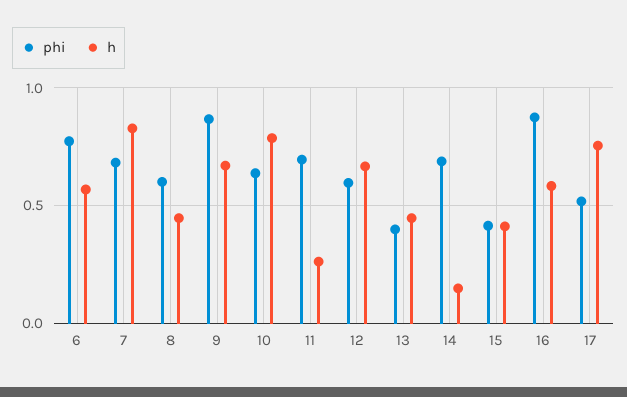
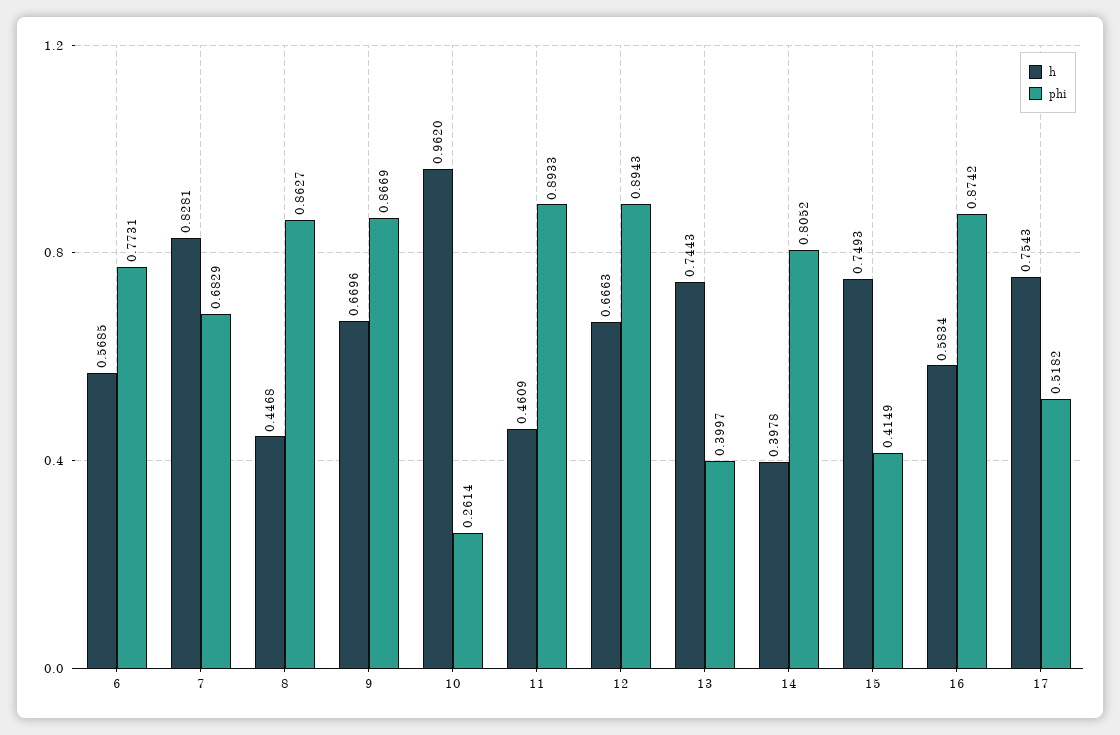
phi, 8: 0.6 -> 0.8627
phi, 10: 0.65 -> 0.2614
h, 10: 0.8 -> 0.962
phi, 11: 0.7 -> 0.8933
h, 11: 0.25 -> 0.4609
phi, 12: 0.6 -> 0.8943
h, 13: 0.45 -> 0.7443
phi, 14: 0.7 -> 0.8052
h, 14: 0.15 -> 0.3978
h, 15: 0.4 -> 0.7493

